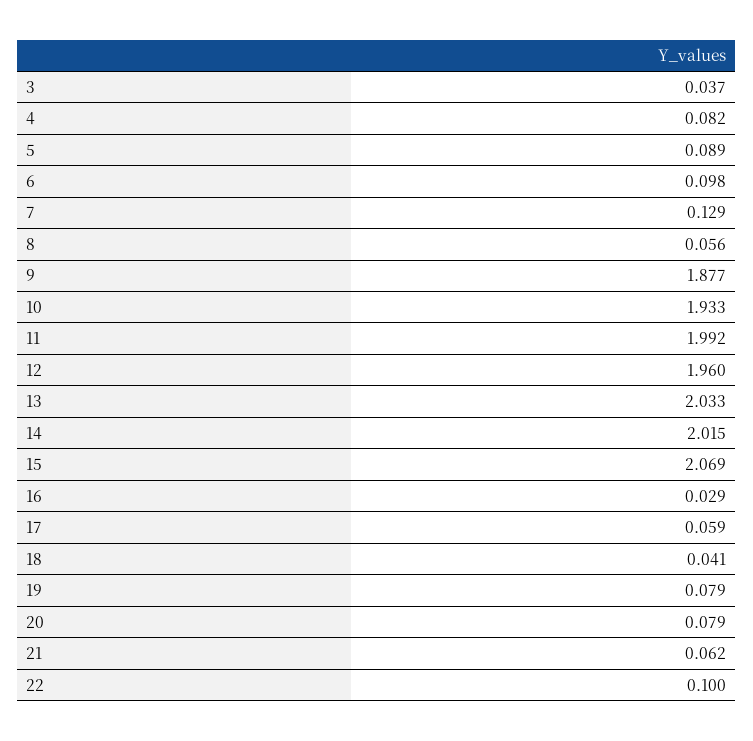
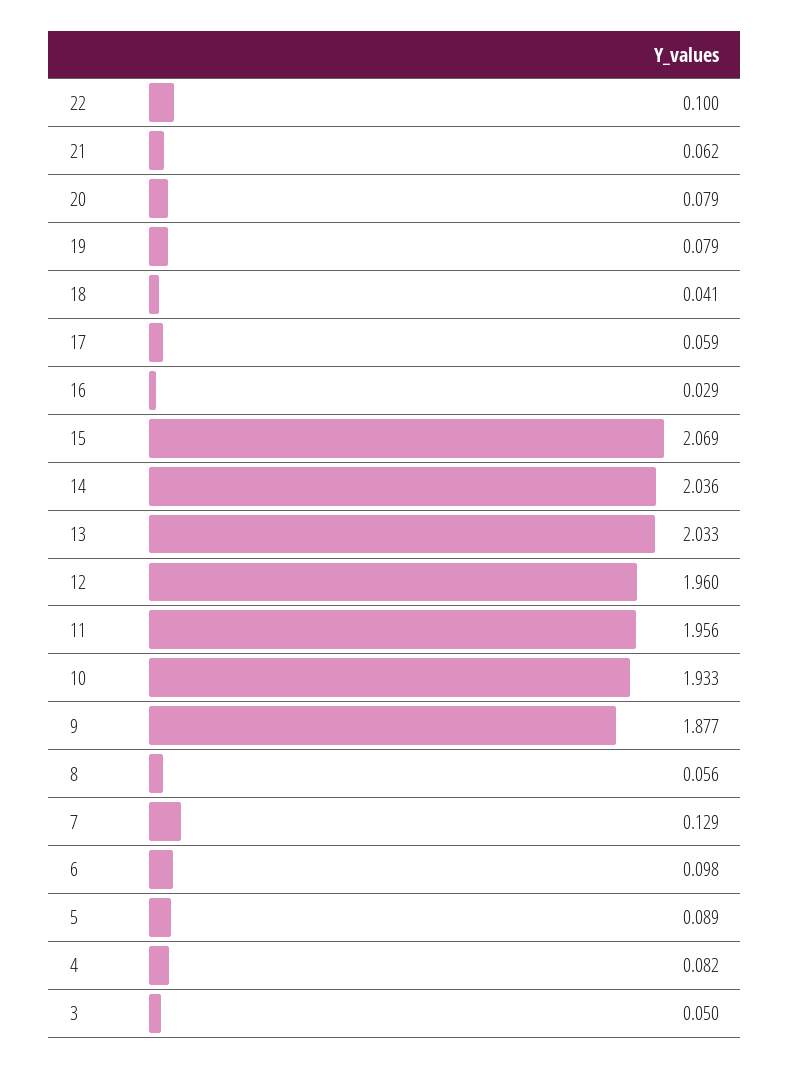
3: 0.037 -> 0.05
11: 1.992 -> 1.956
14: 2.015 -> 2.036

